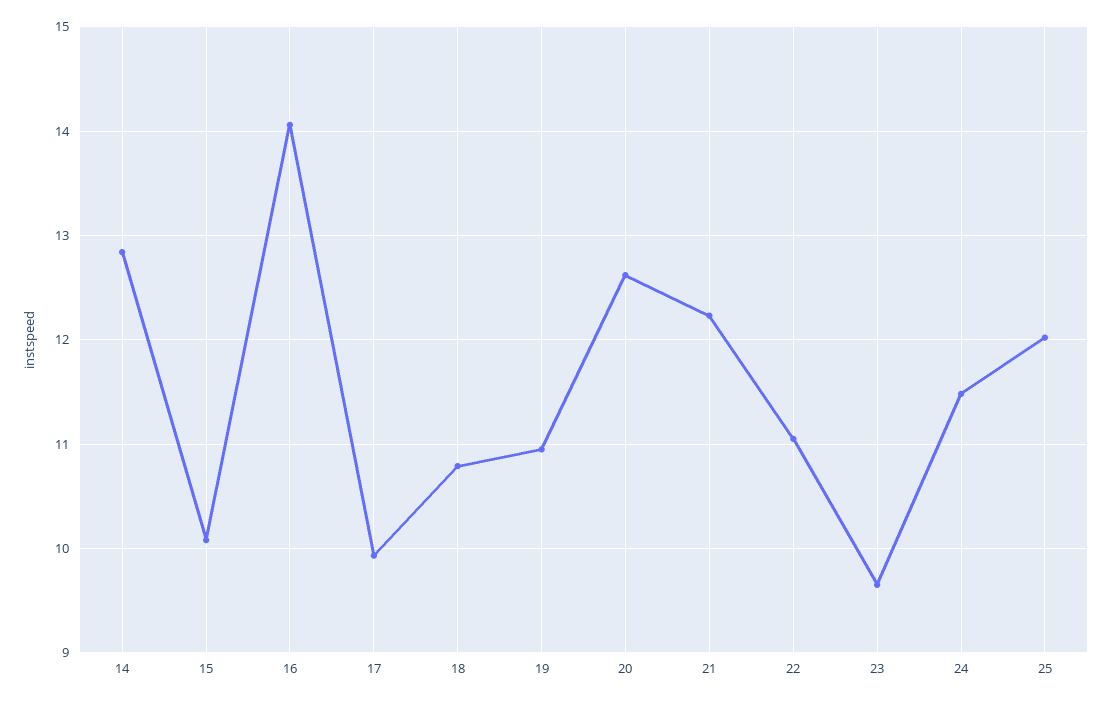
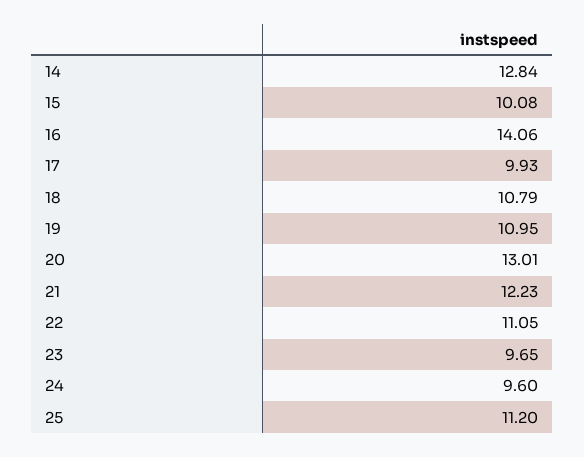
20: 12.6 -> 13.01
24: 11.5 -> 9.6
25: 12 -> 11.2

